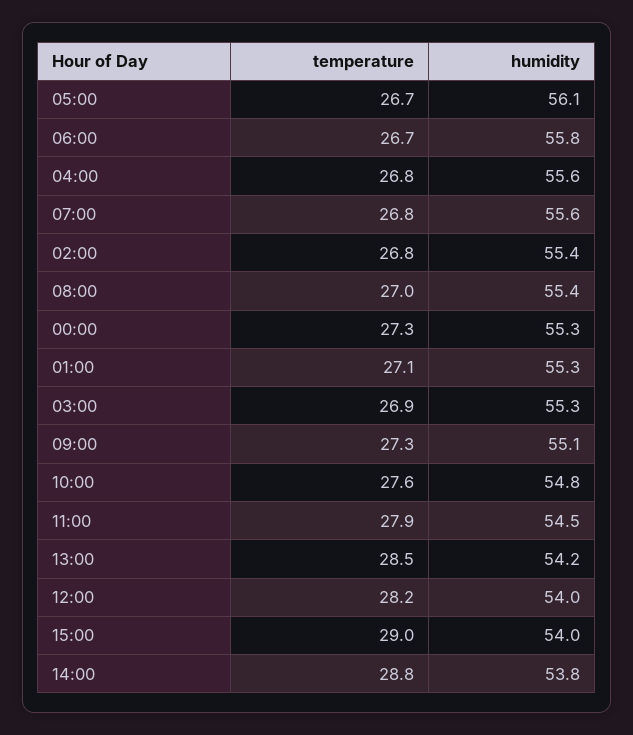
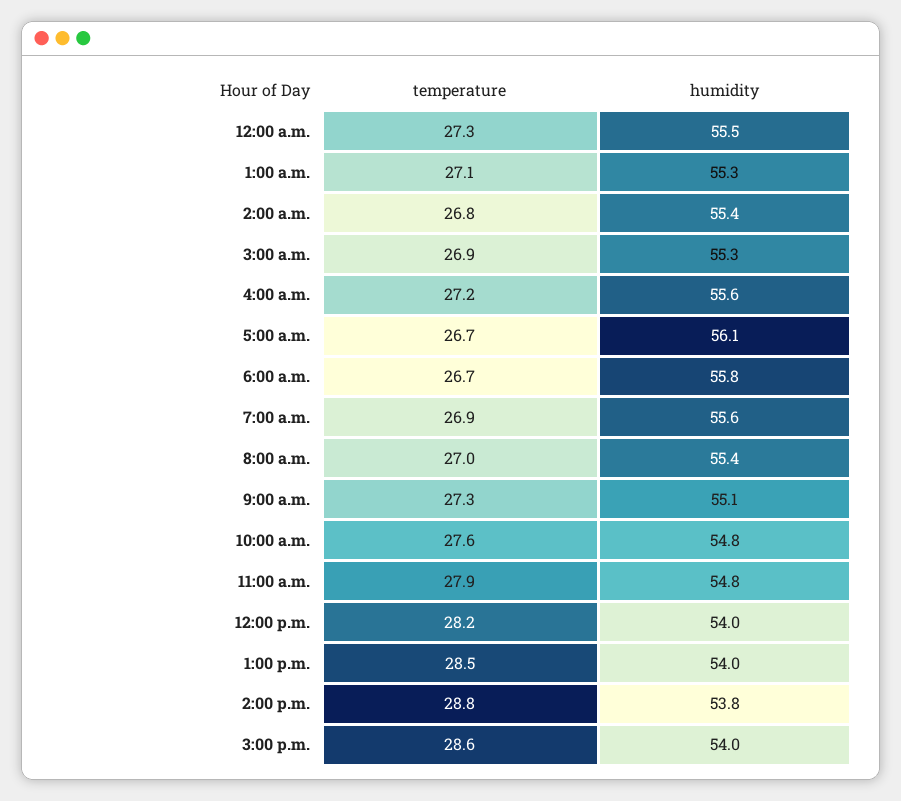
temperature, 04:00: 26.8 -> 27.2
temperature, 07:00: 26.8 -> 26.9
humidity, 00:00: 55.3 -> 55.5
humidity, 11:00: 54.5 -> 54.8
humidity, 13:00: 54.2 -> 54
temperature, 15:00: 29 -> 28.6

